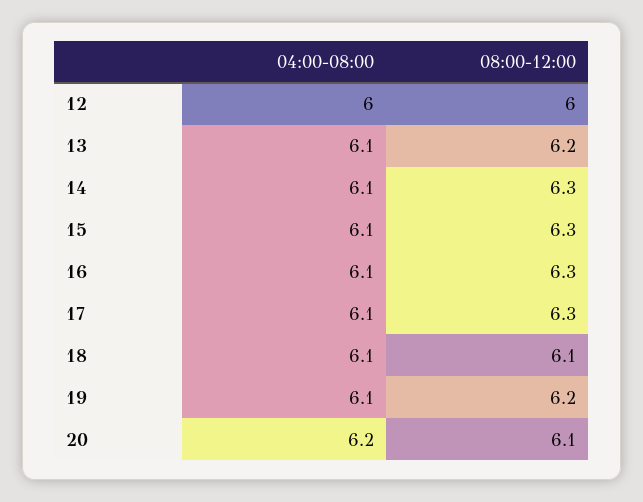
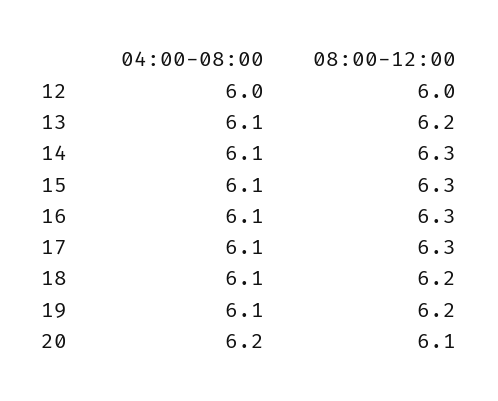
08:00-12:00, 18: 6.1 -> 6.2

